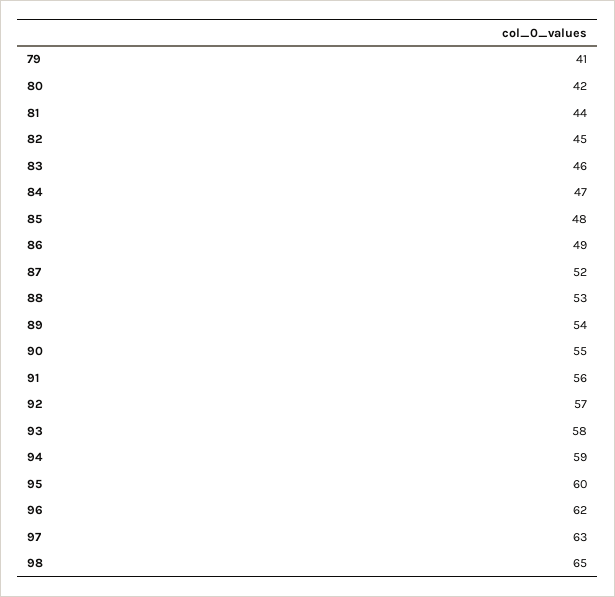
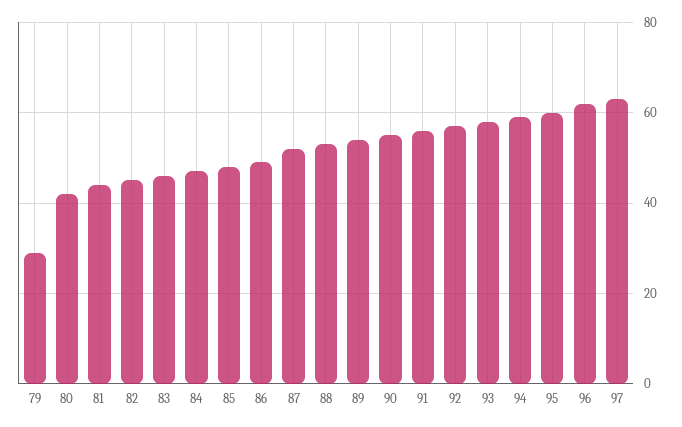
79: 41 -> 30
98: 65 -> none

